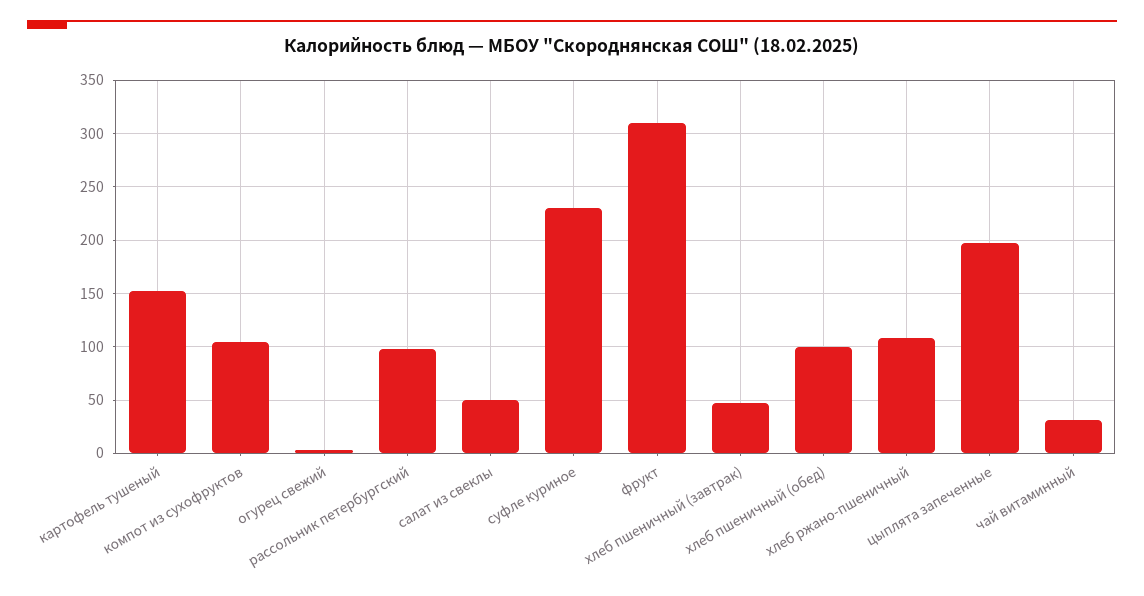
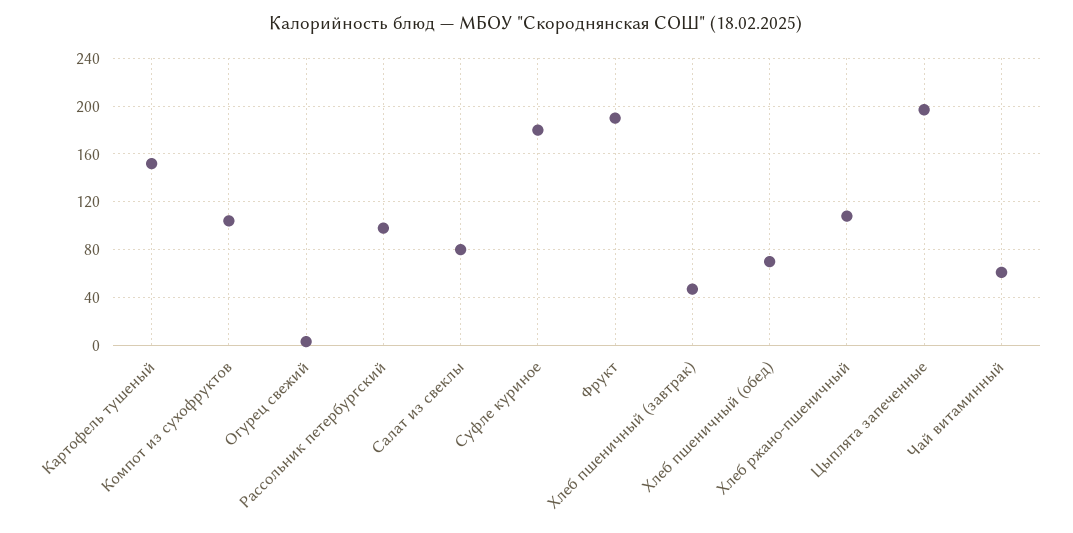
салат из свеклы: 50 -> 80
суфле куриное: 230 -> 180
фрукт: 310 -> 190
хлеб пшеничный (обед): 100 -> 70
чай витаминный: 30 -> 60

